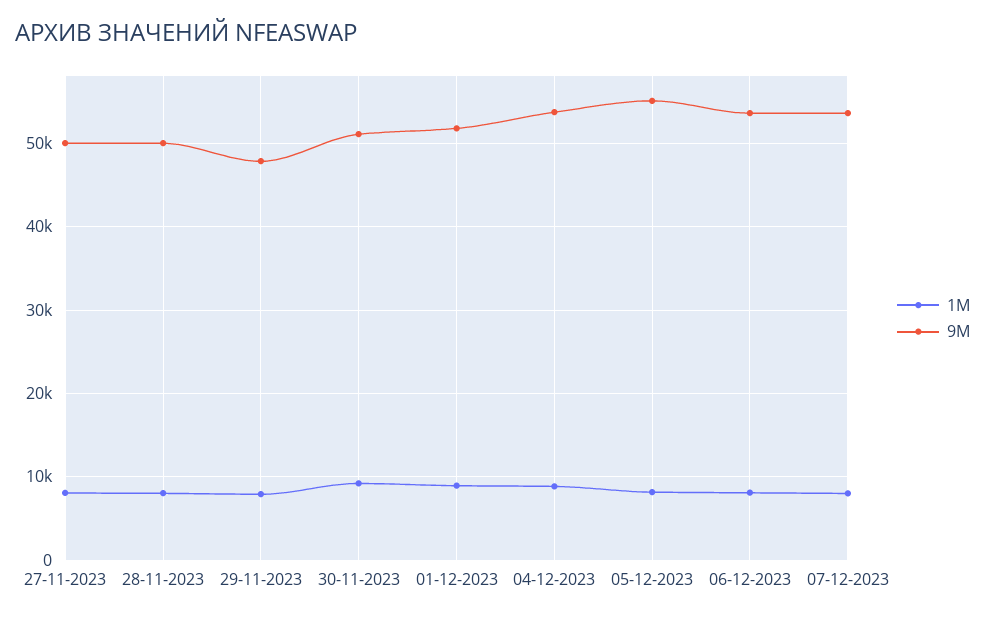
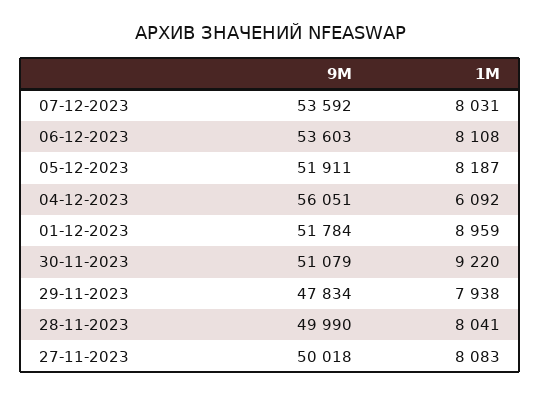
1M, 04-12-2023: 9000 -> 6092
9M, 04-12-2023: 54000 -> 56051
9M, 05-12-2023: 55000 -> 51911

